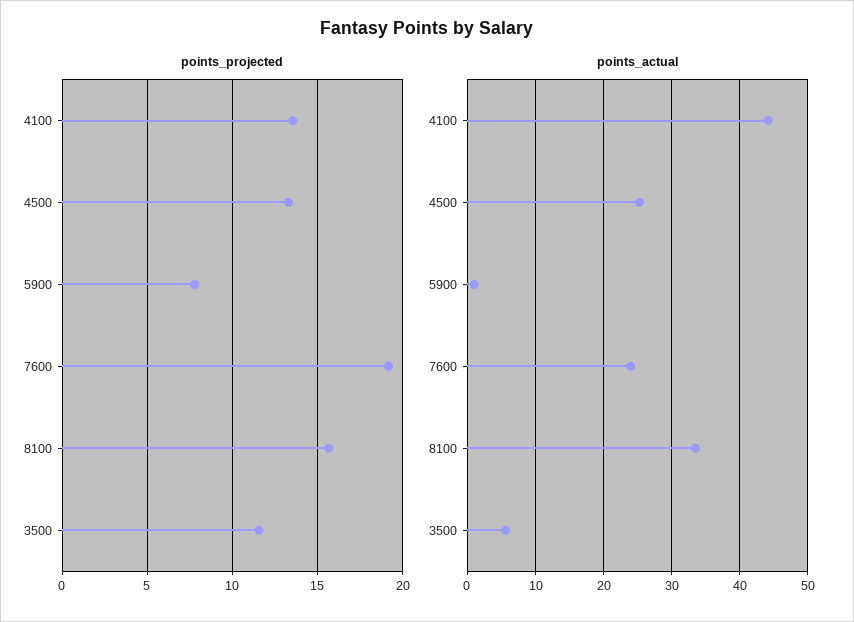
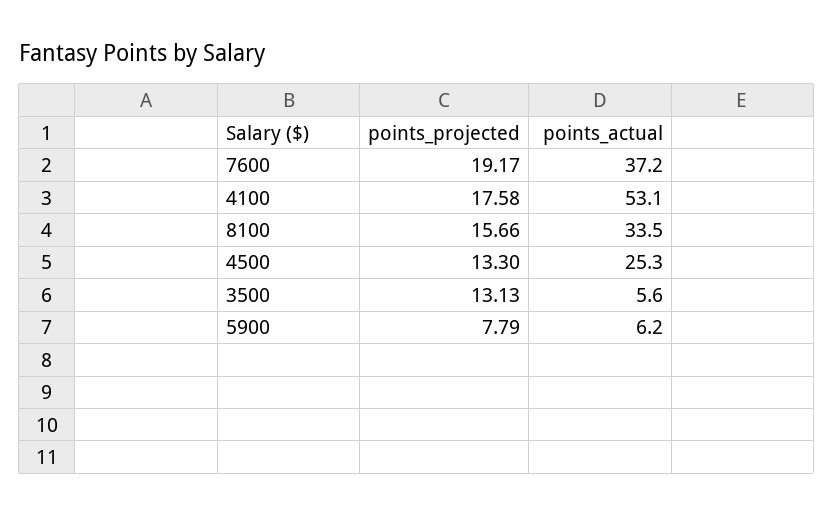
points_projected, 4100: 13.5 -> 17.58
points_projected, 3500: 11.5 -> 13.13
points_actual, 4100: 44 -> 53.1
points_actual, 5900: 1 -> 6.2
points_actual, 7600: 24 -> 37.2

